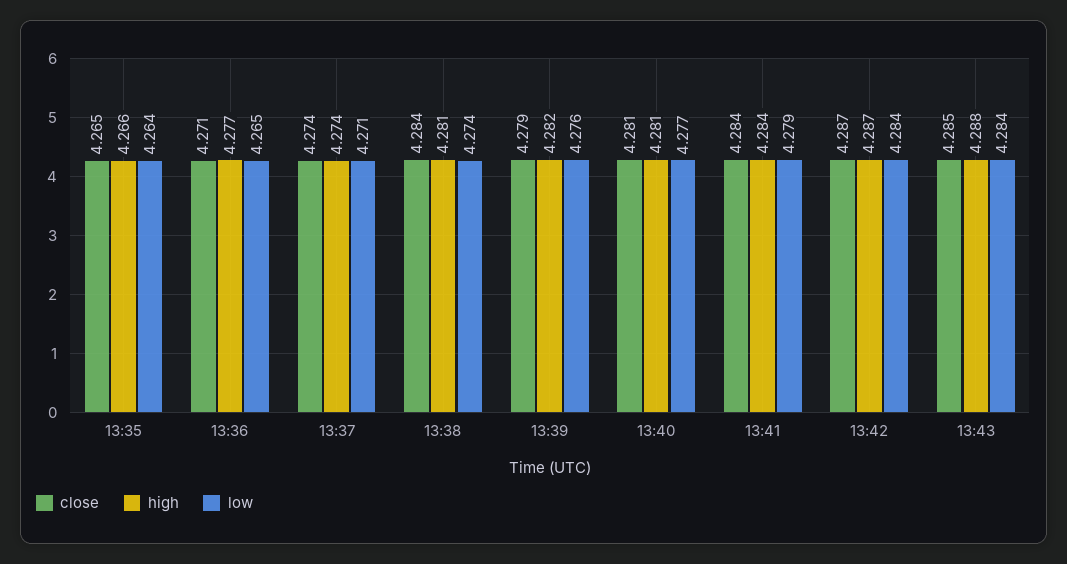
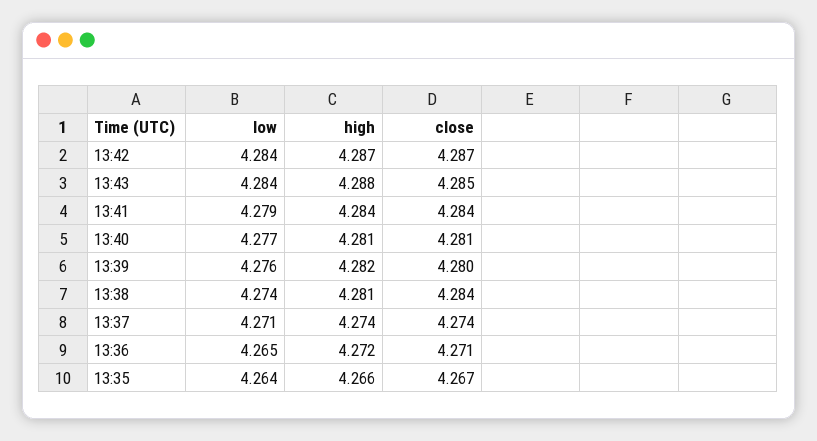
close, 13:35: 4.265 -> 4.267
high, 13:36: 4.277 -> 4.272
close, 13:39: 4.279 -> 4.28

